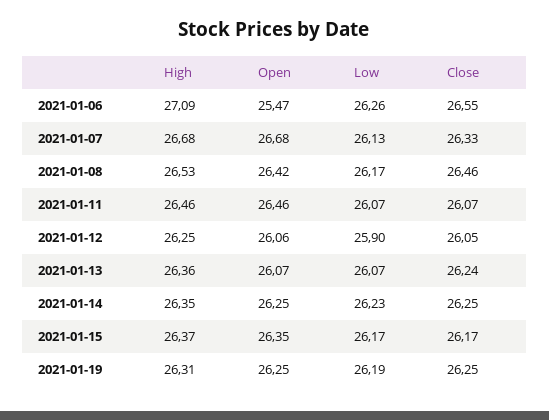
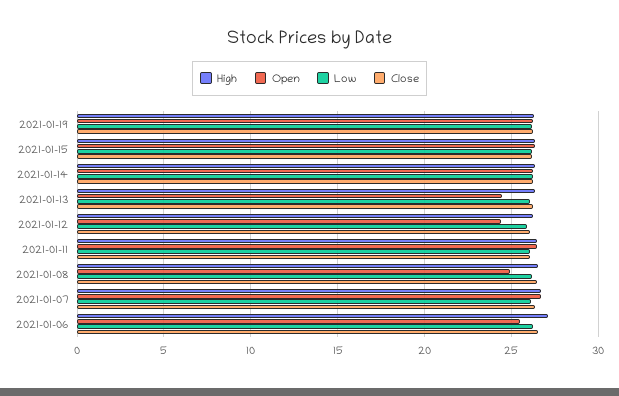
Open, 2021-01-08: 26.42 -> 25
Open, 2021-01-12: 26.06 -> 24.5
Open, 2021-01-13: 26.07 -> 24.5

